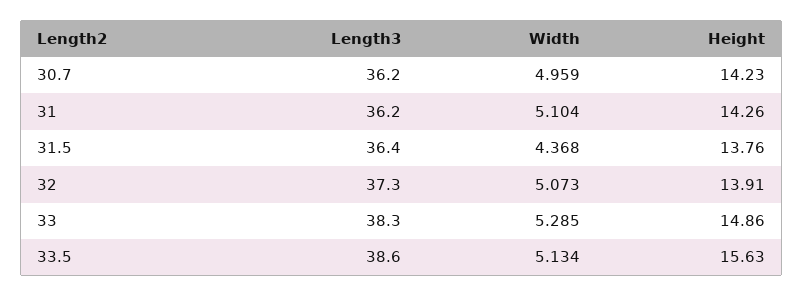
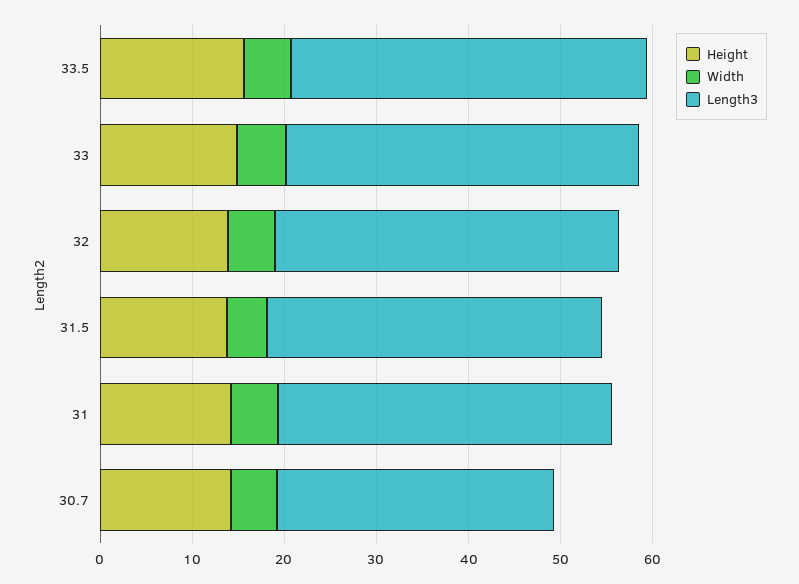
Length3, 30.7: 36.2 -> 30

